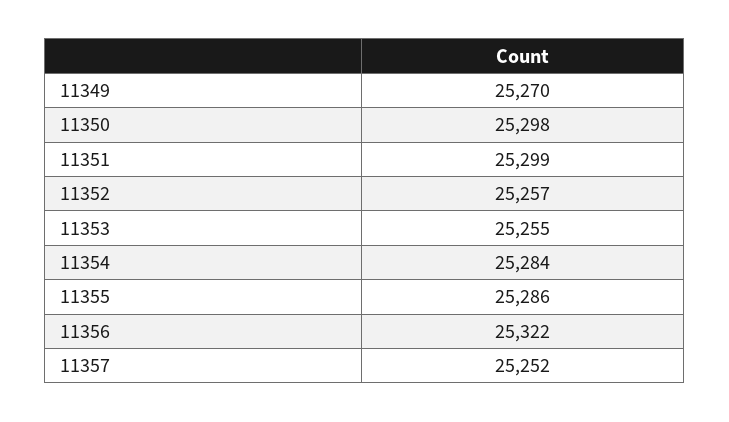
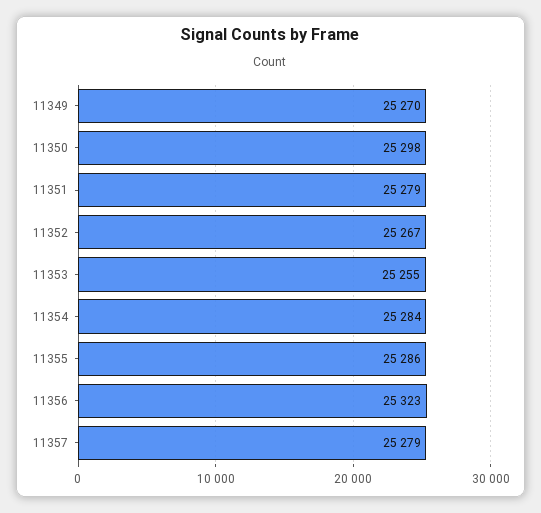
11351: 25299 -> 25279
11352: 25257 -> 25267
11356: 25322 -> 25323
11357: 25252 -> 25279

